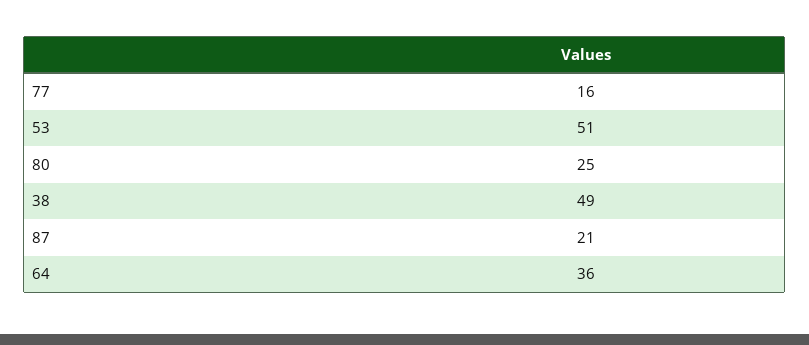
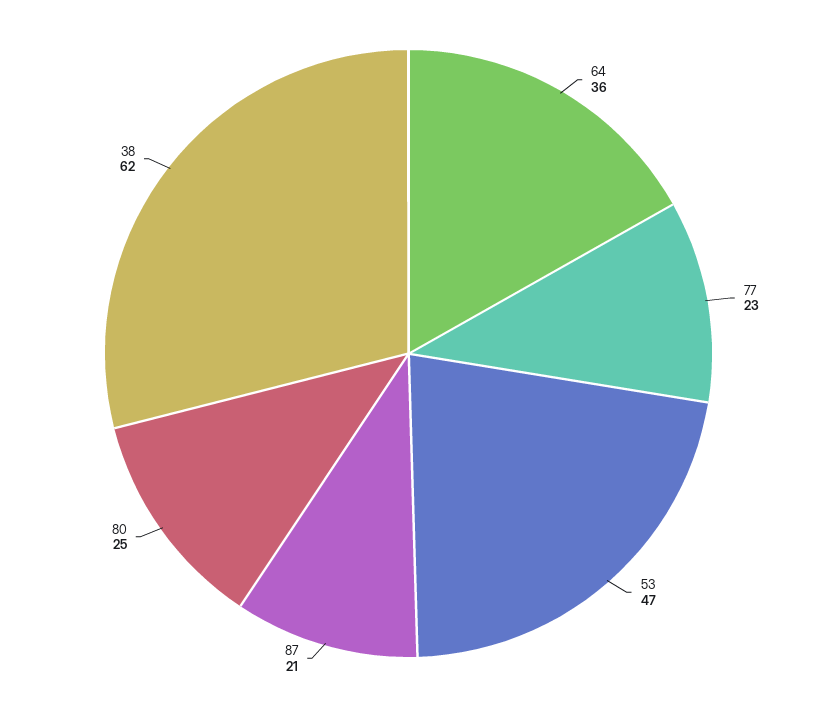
77: 16 -> 23
53: 51 -> 47
38: 49 -> 62

